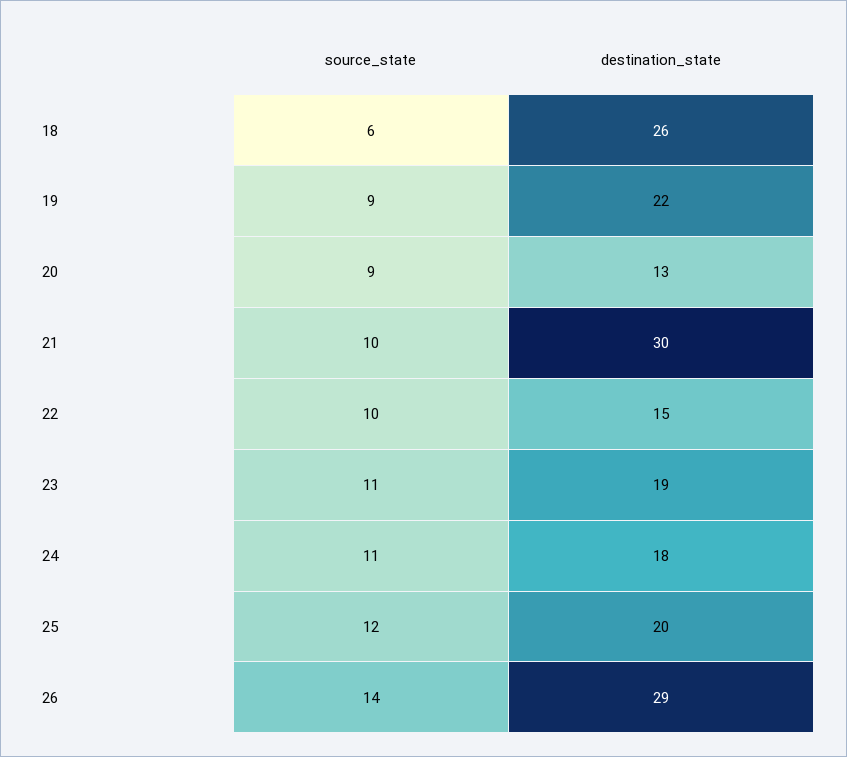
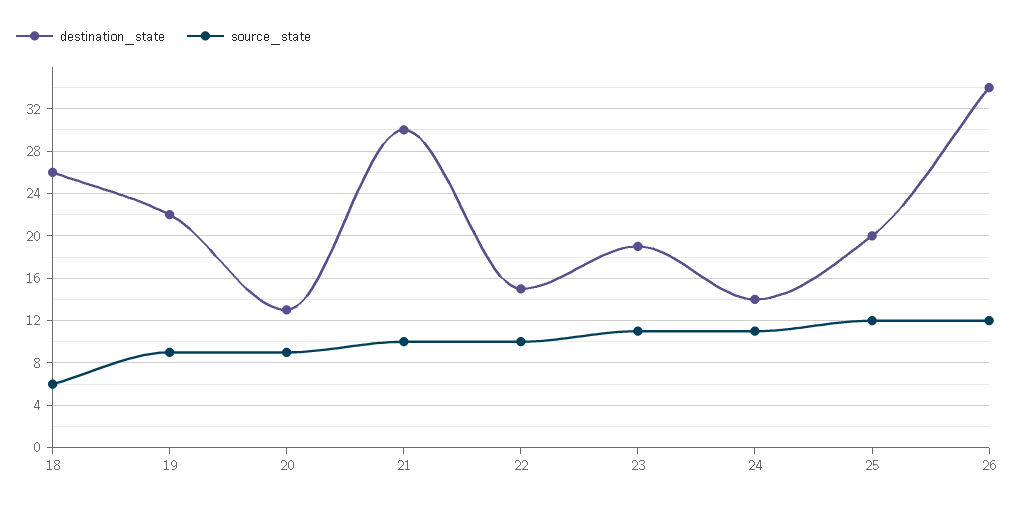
destination_state, 24: 18 -> 14
source_state, 26: 14 -> 12
destination_state, 26: 29 -> 34

